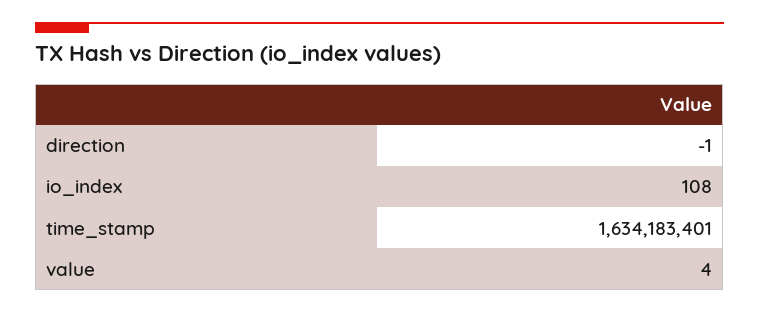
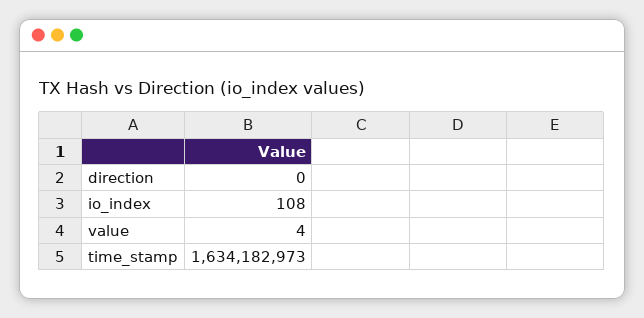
direction: -1 -> 0
time_stamp: 1634183401 -> 1634182973

